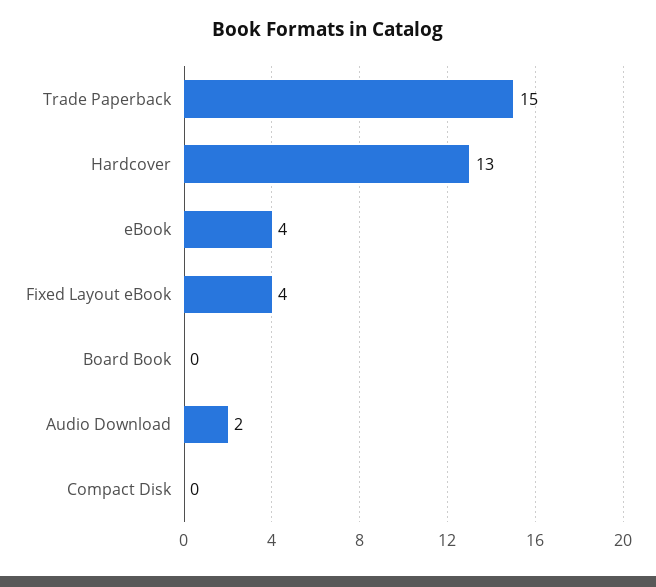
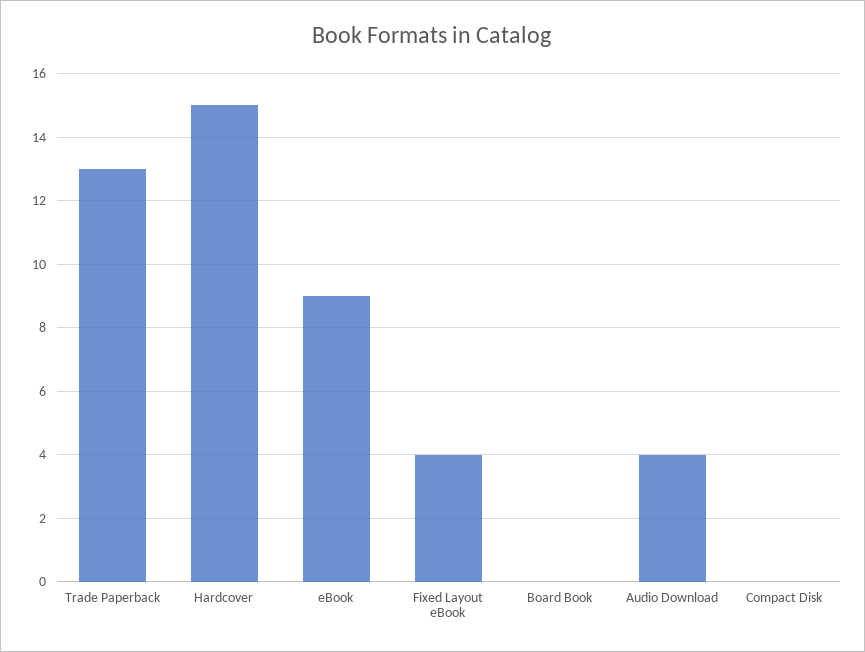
Trade Paperback: 15 -> 13
Hardcover: 13 -> 15
eBook: 4 -> 9
Audio Download: 2 -> 4

